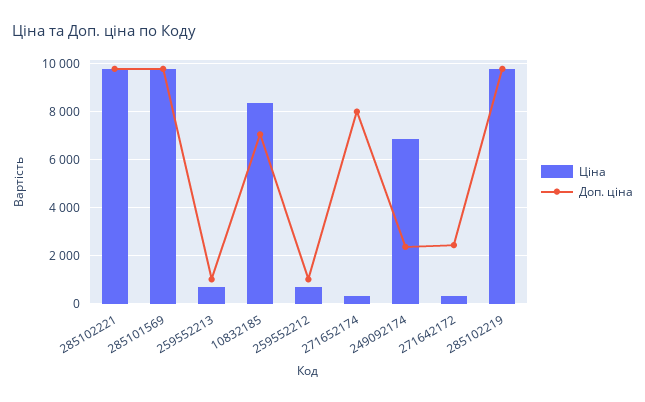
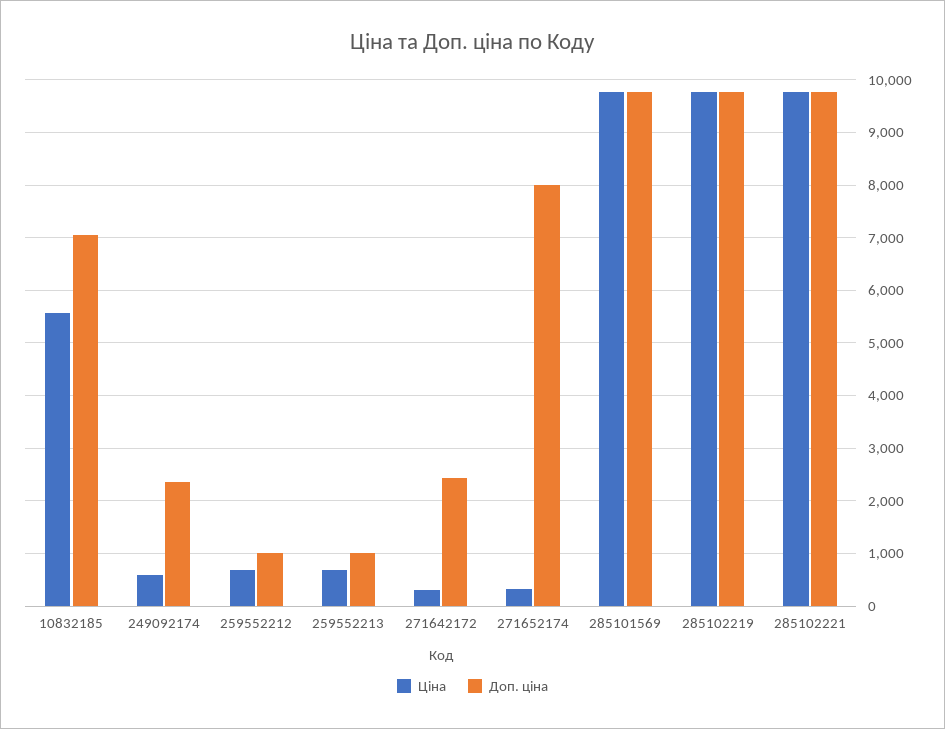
Ціна, 10832185: 8500 -> 5600
Ціна, 249092174: 7000 -> 600

